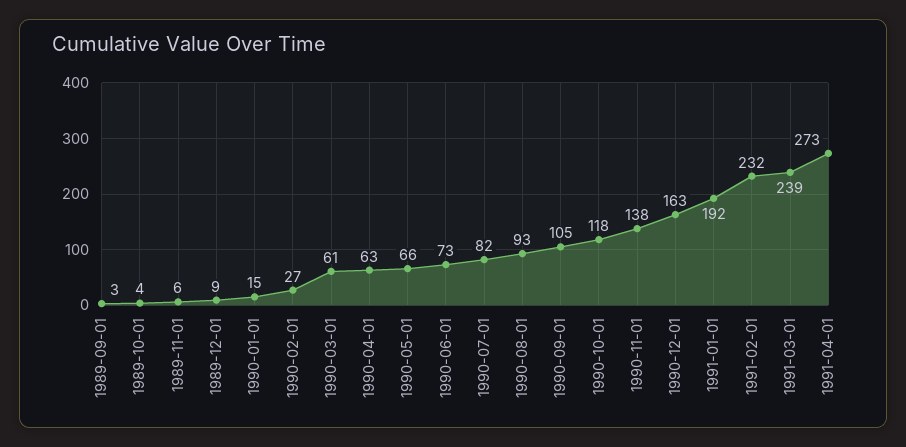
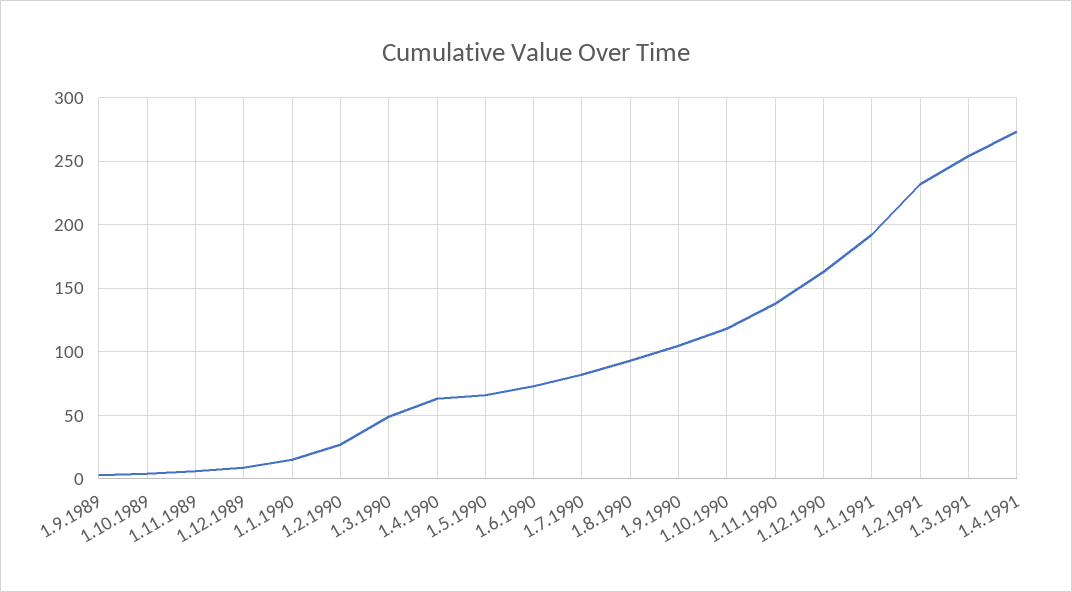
1990-03-01: 61 -> 50
1991-03-01: 239 -> 255

